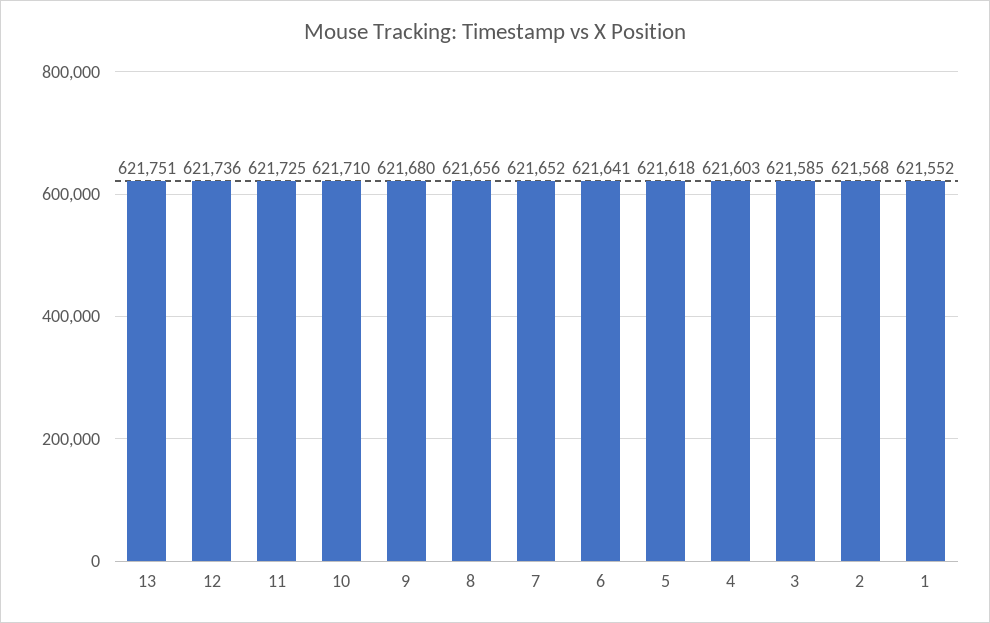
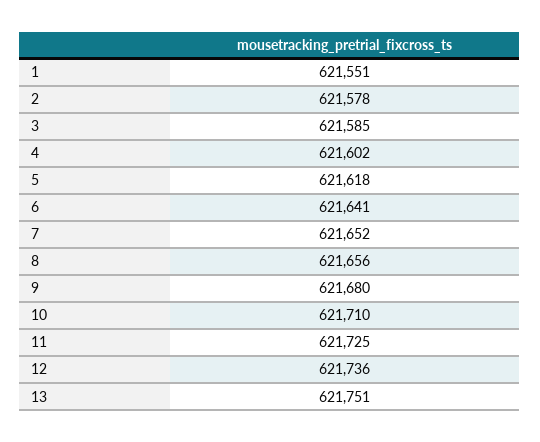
4: 621603 -> 621602
2: 621568 -> 621578
1: 621552 -> 621551

